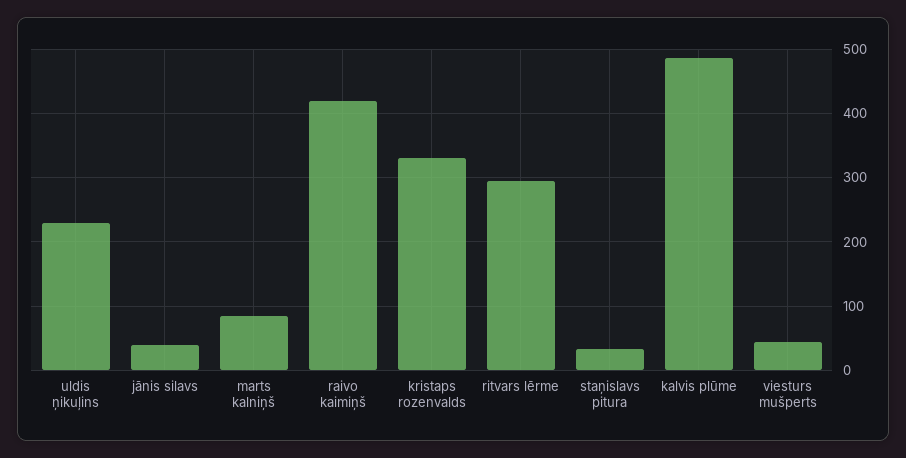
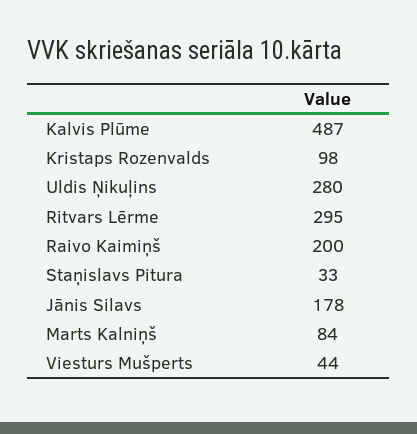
uldis ņikuļins: 230 -> 280
jānis silavs: 40 -> 178
raivo kaimiņš: 420 -> 200
kristaps rozenvalds: 330 -> 98

